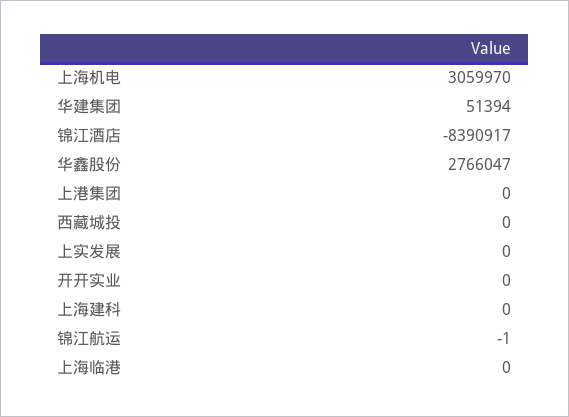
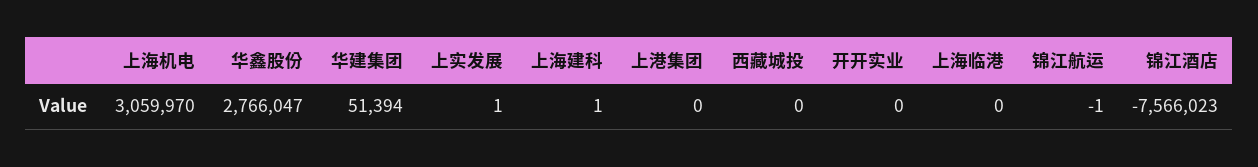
锦江酒店: -8390917 -> -7566023
上实发展: 0 -> 1
上海建科: 0 -> 1

